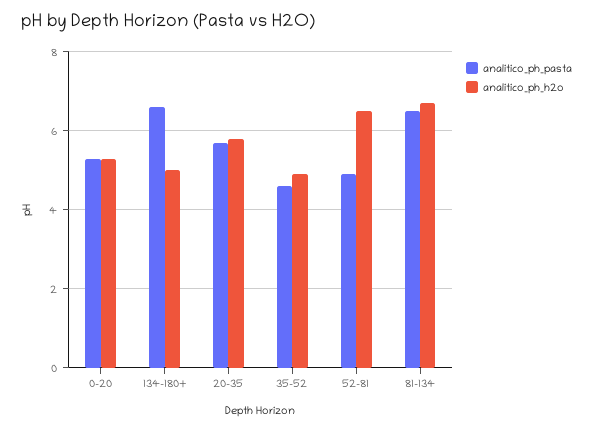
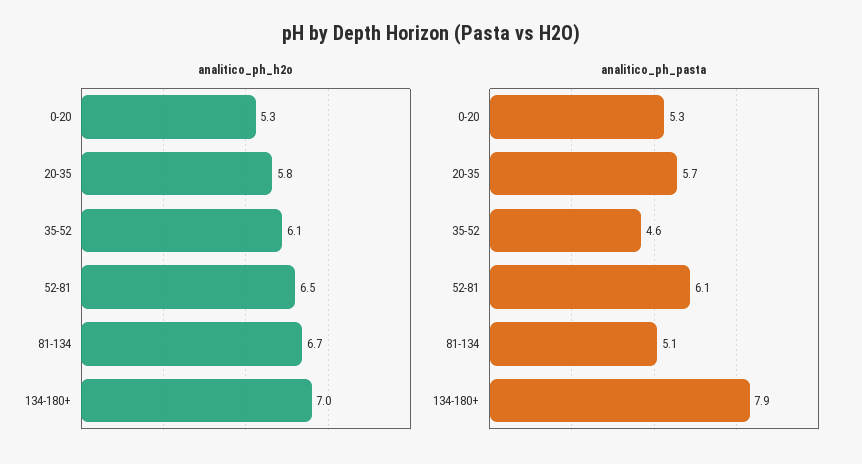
analitico_ph_pasta, 134-180+: 6.5 -> 7.9
analitico_ph_h2o, 134-180+: 5 -> 7
analitico_ph_h2o, 35-52: 5 -> 6.1
analitico_ph_pasta, 52-81: 5 -> 6.1
analitico_ph_pasta, 81-134: 6.5 -> 5.1

